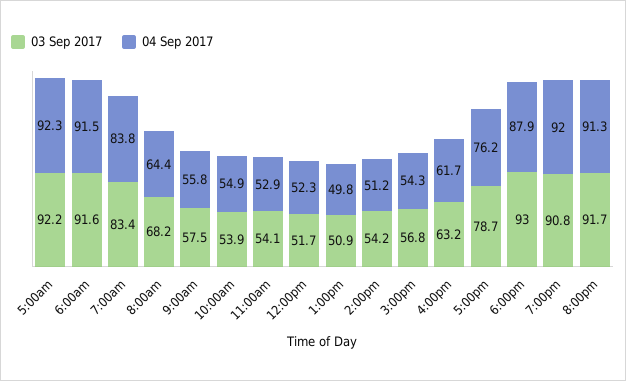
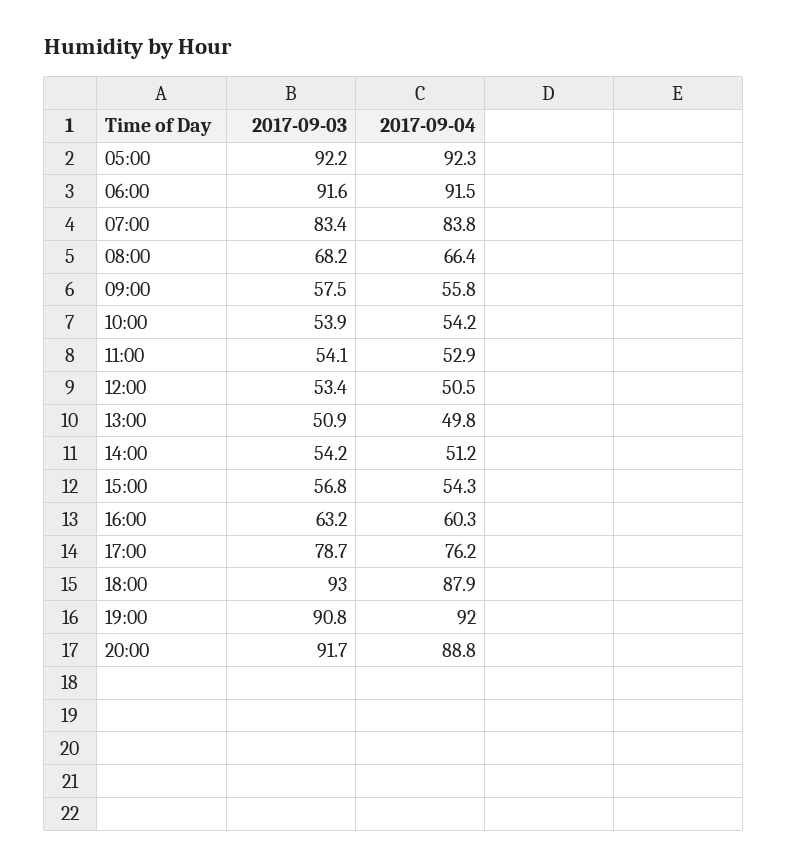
04 Sep 2017, 8:00am: 64.4 -> 66.4
04 Sep 2017, 10:00am: 54.9 -> 54.2
03 Sep 2017, 12:00pm: 51.7 -> 53.4
04 Sep 2017, 12:00pm: 52.3 -> 50.5
04 Sep 2017, 4:00pm: 61.7 -> 60.3
04 Sep 2017, 8:00pm: 91.3 -> 88.8

